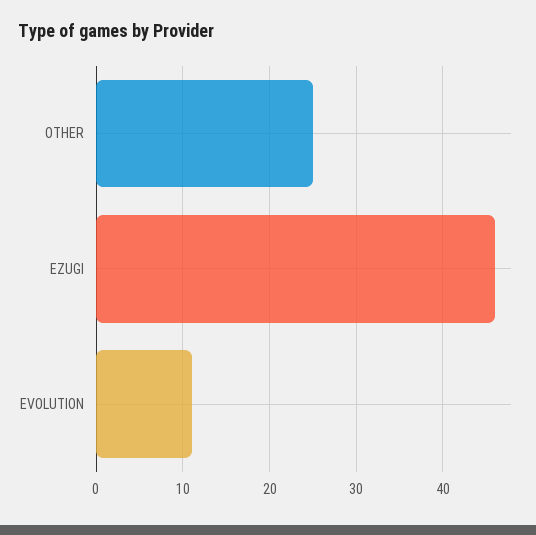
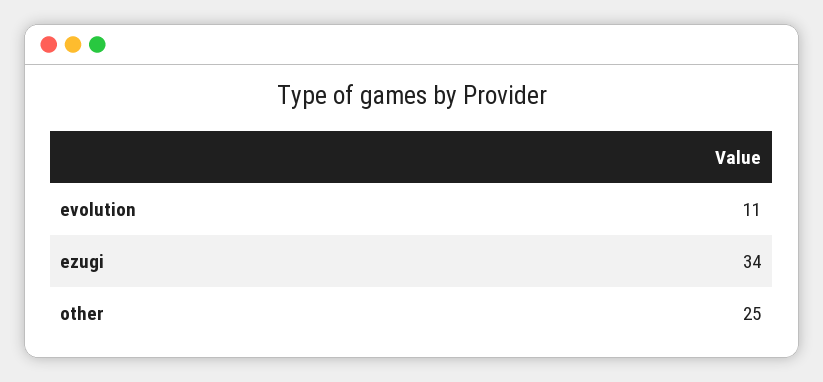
EZUGI: 46 -> 34

